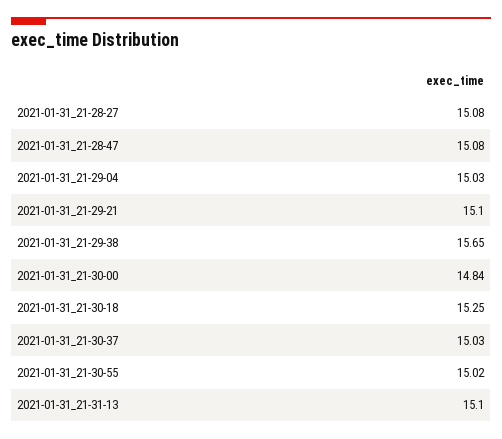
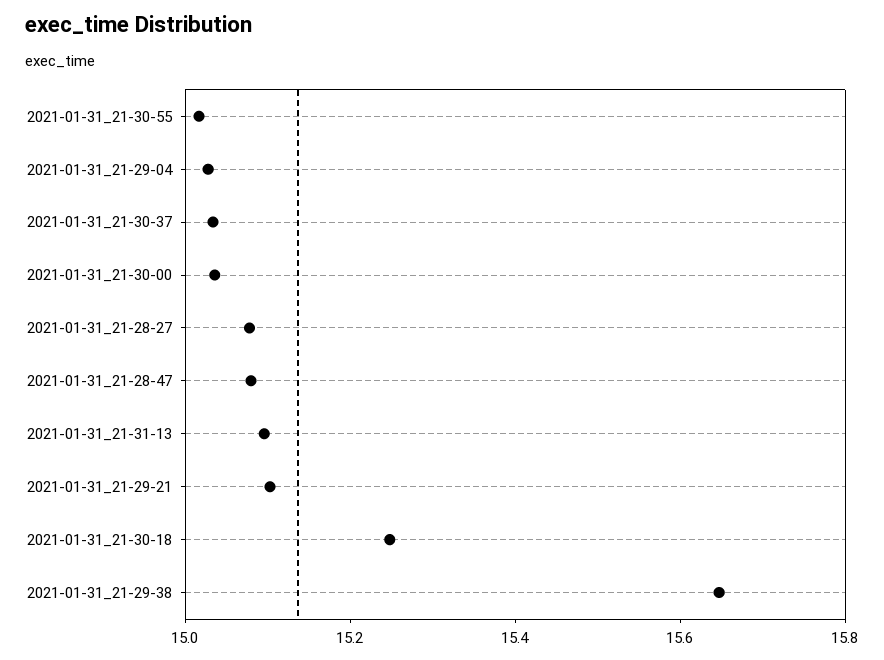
2021-01-31_21-30-00: 14.84 -> 15.05

